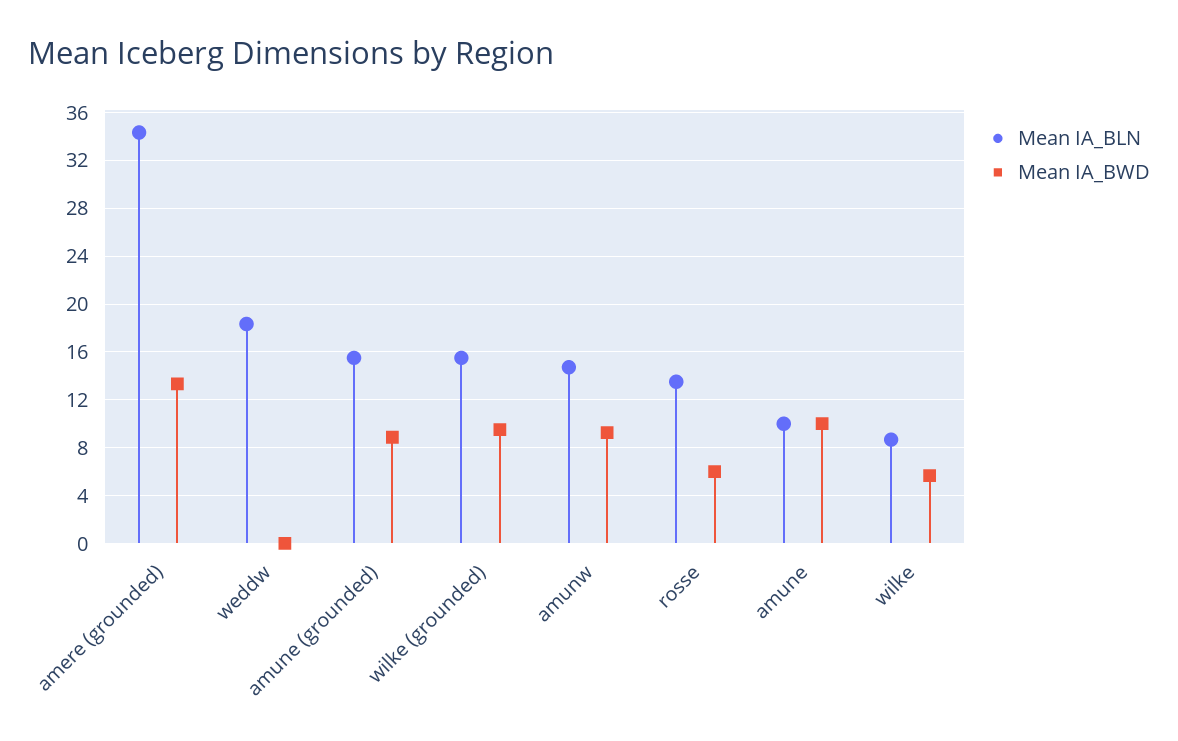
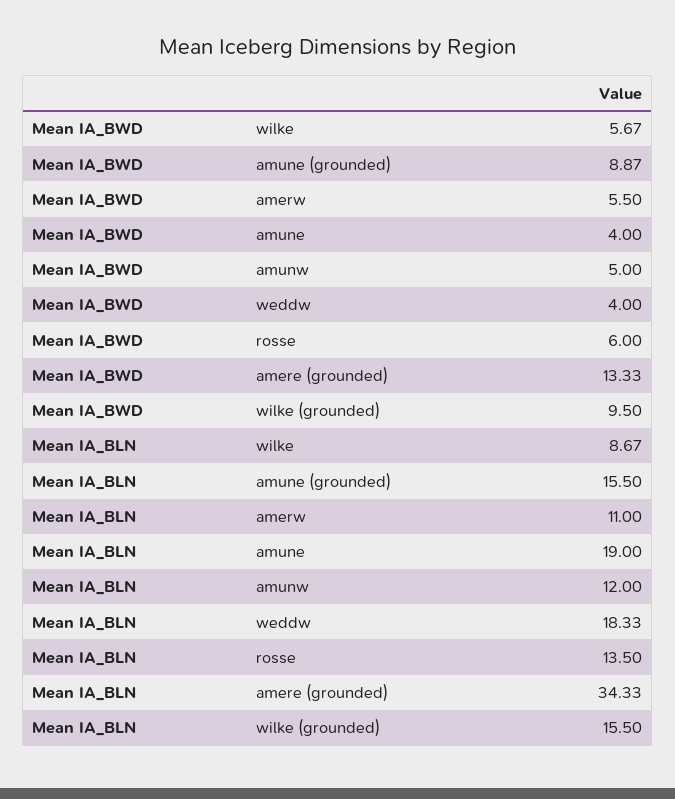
Mean IA_BWD, weddw: 0 -> 4
Mean IA_BLN, amunw: 15 -> 12
Mean IA_BWD, amunw: 9 -> 5
Mean IA_BLN, amune: 10 -> 19
Mean IA_BWD, amune: 10 -> 4
Mean IA_BWD, amerw: none -> 5.5
Mean IA_BLN, amerw: none -> 11

